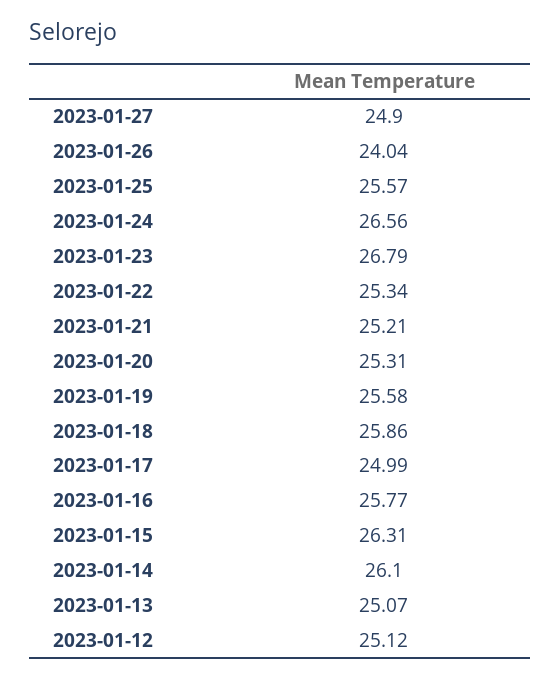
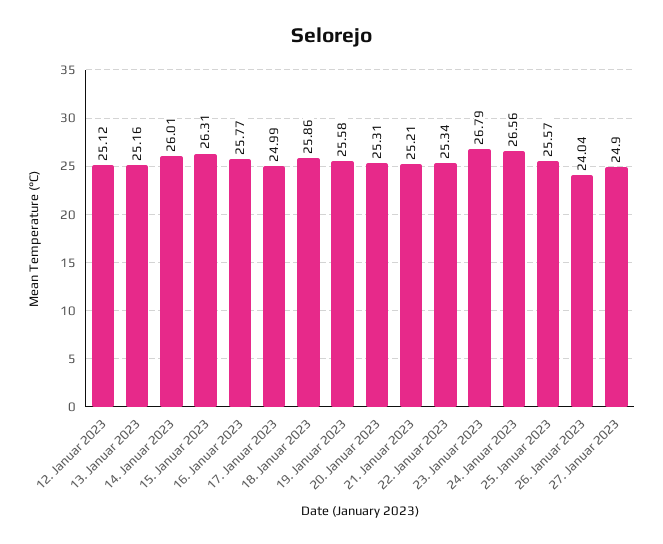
2023-01-14: 26.1 -> 26.01
2023-01-13: 25.07 -> 25.16

